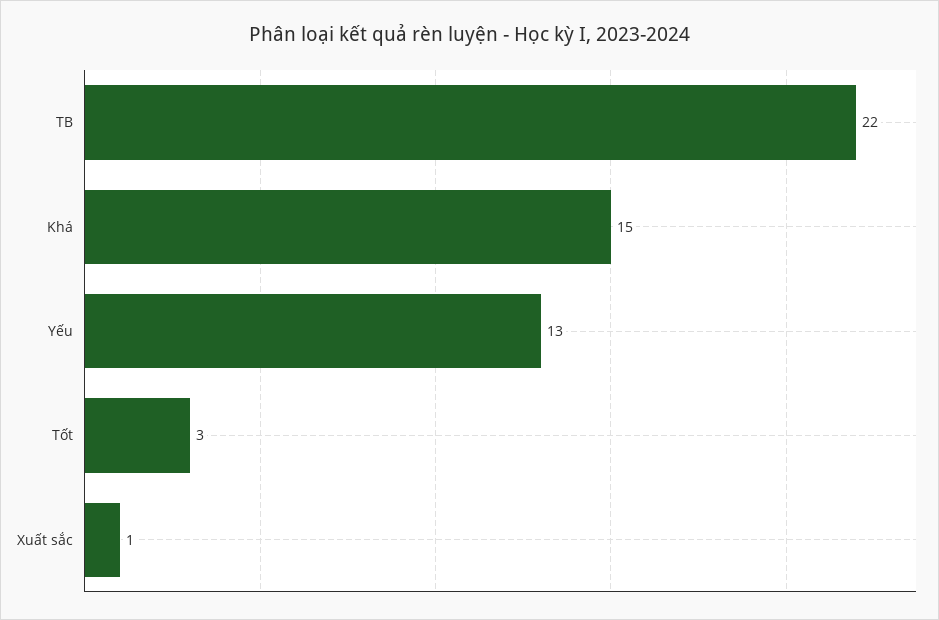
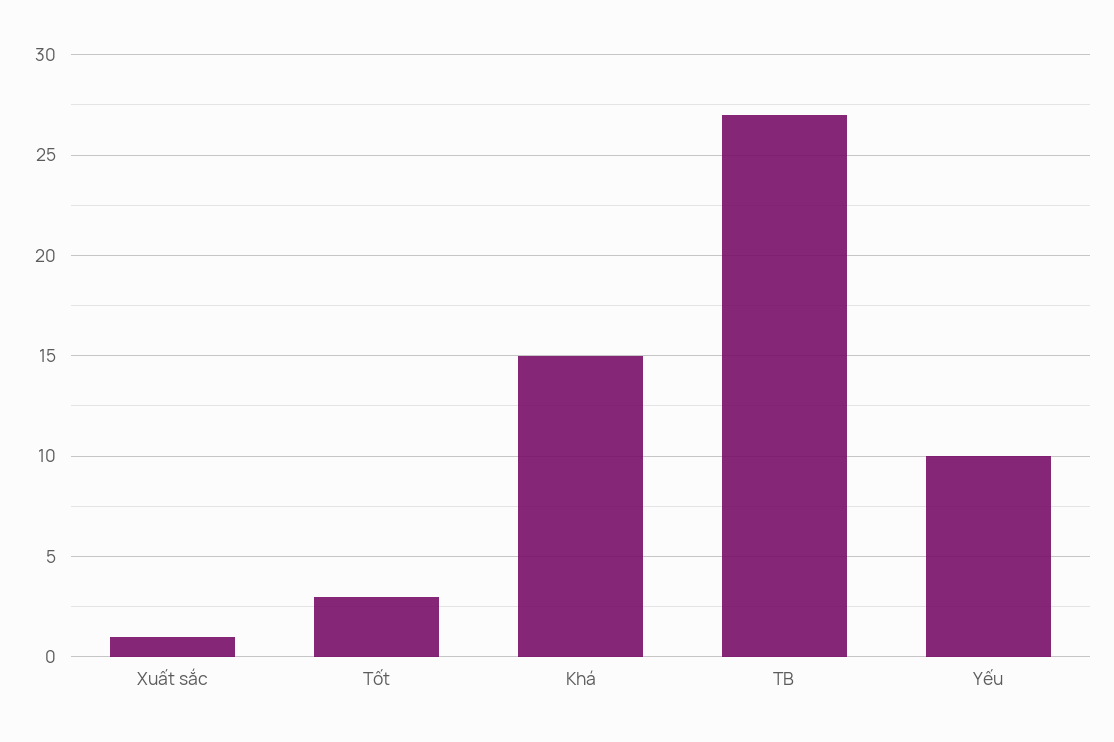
TB: 22 -> 27
Yếu: 13 -> 10

